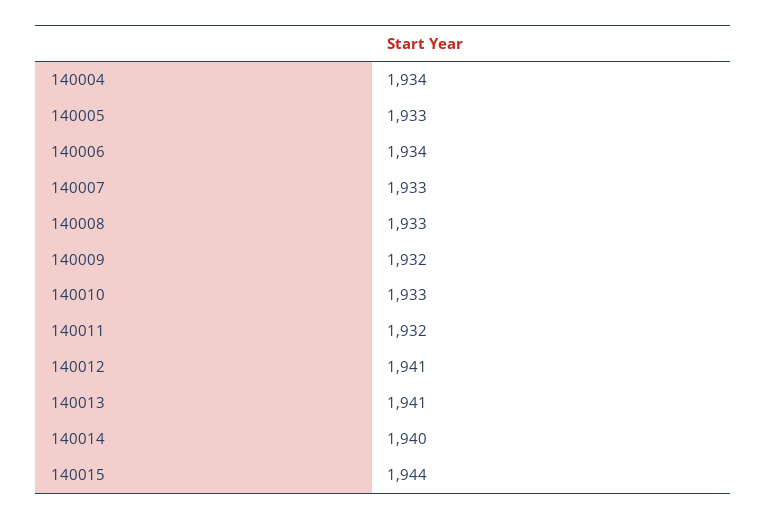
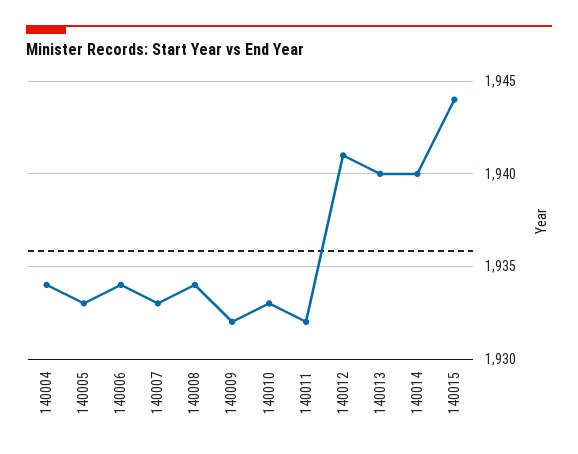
140008: 1933 -> 1934
140013: 1941 -> 1940

